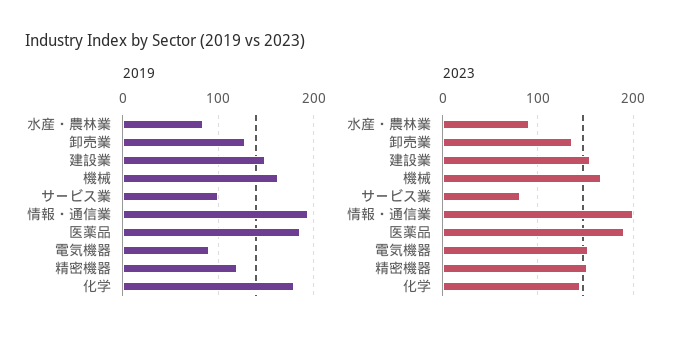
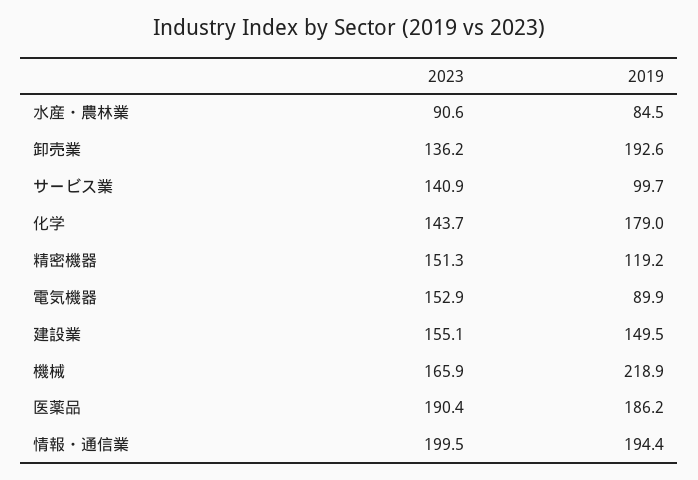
2019, 卸売業: 130 -> 192.6
2019, 機械: 160 -> 218.9
2023, サービス業: 80 -> 140.9

